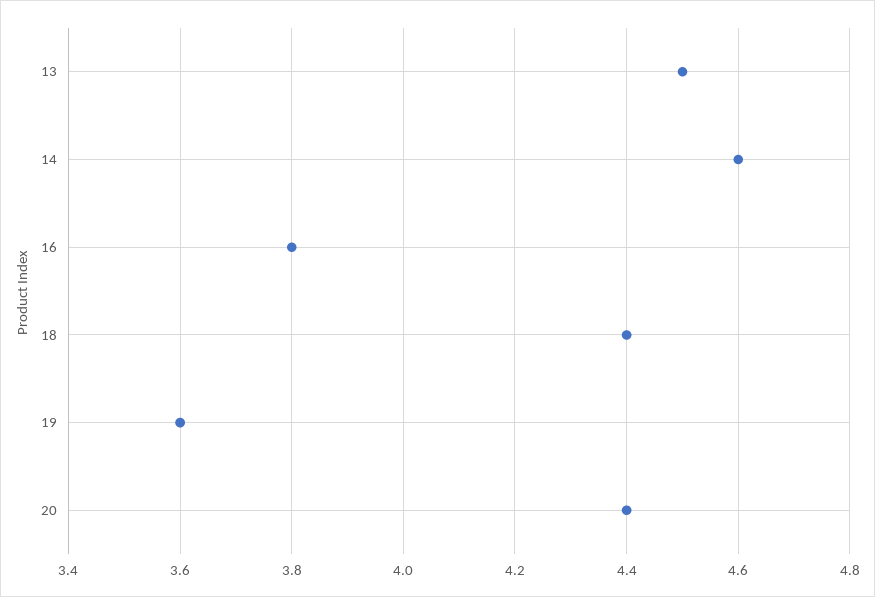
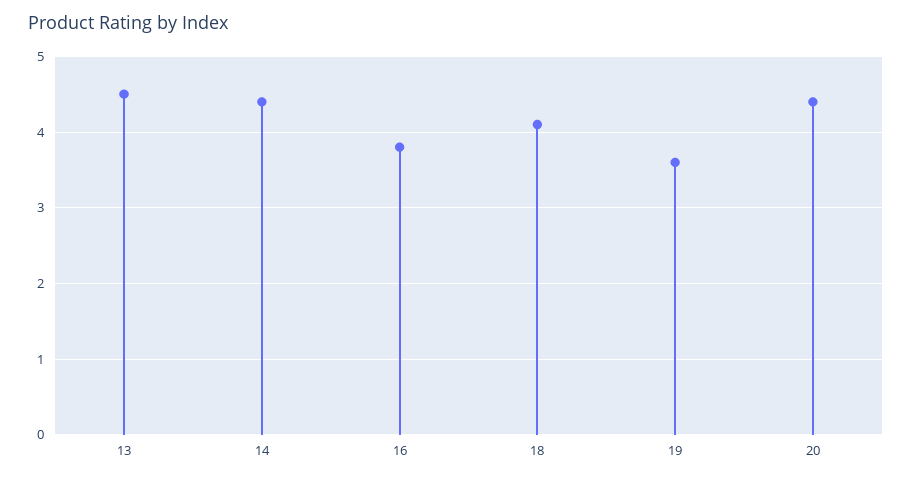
14: 4.6 -> 4.4
18: 4.4 -> 4.1

